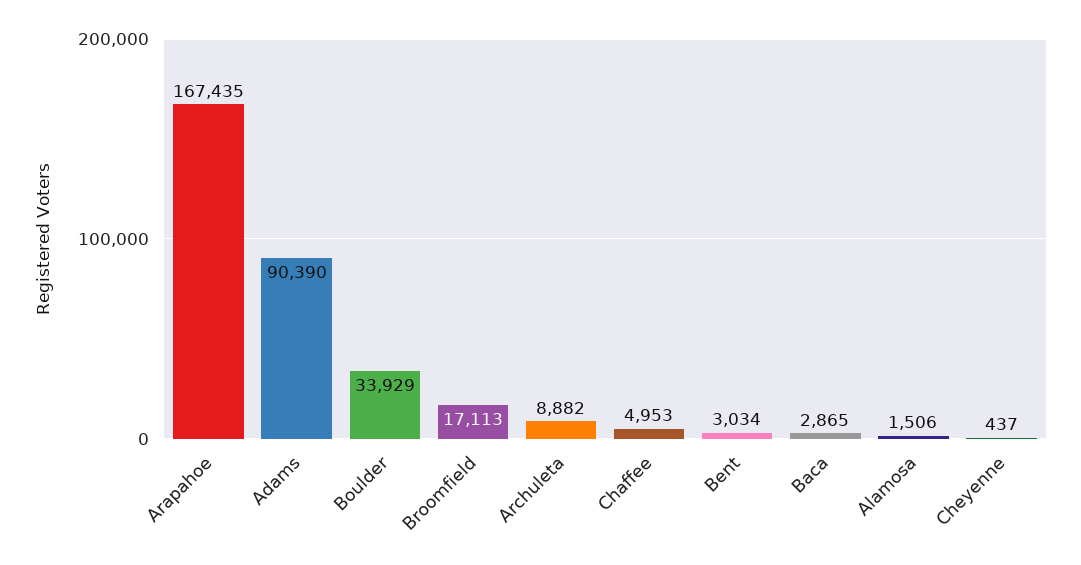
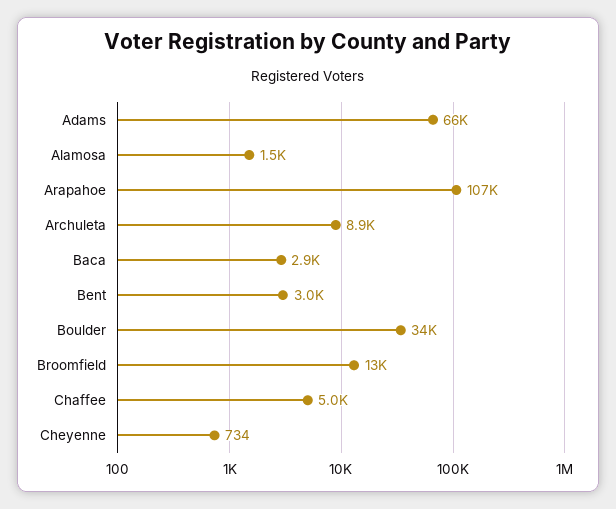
Arapahoe: 167435 -> 107000
Adams: 90390 -> 66000
Broomfield: 17113 -> 13000
Cheyenne: 437 -> 734

